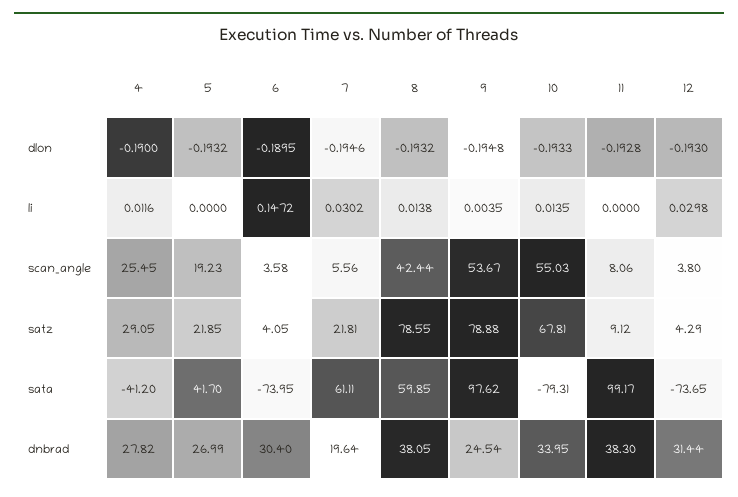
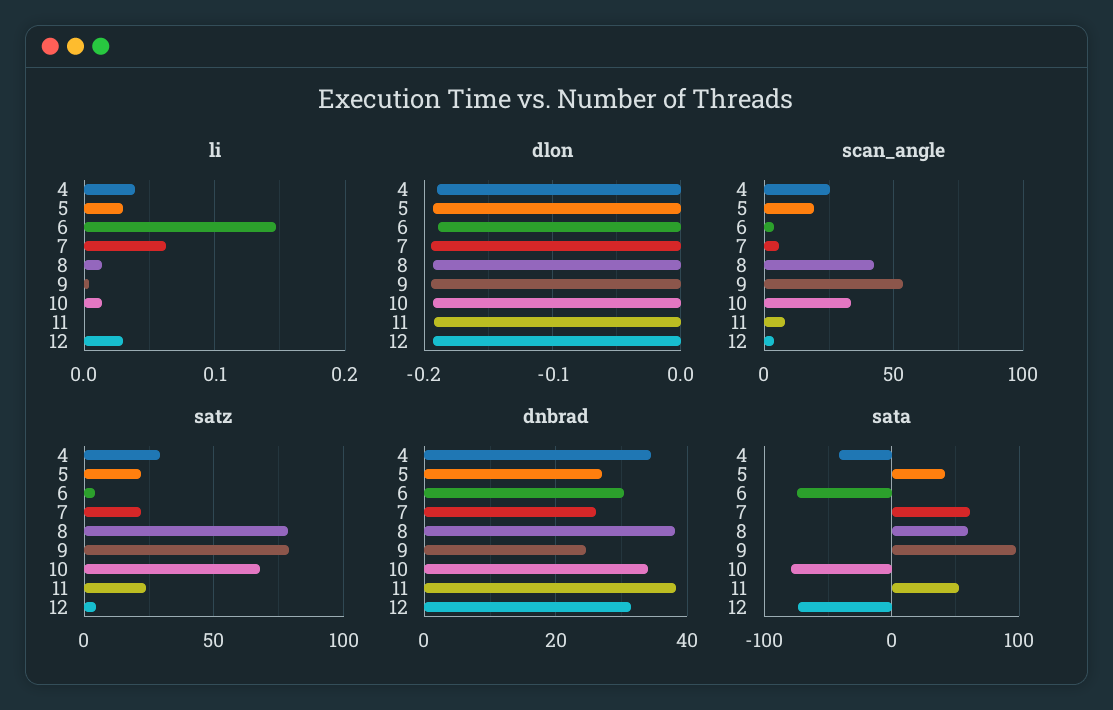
li, 4: 0.0116 -> 0.04
li, 5: 0 -> 0.03
li, 7: 0.0302 -> 0.06
scan_angle, 10: 55.03 -> 35
satz, 11: 9.12 -> 25
sata, 11: 99.17 -> 50
dnbrad, 4: 27.82 -> 34
dnbrad, 7: 19.64 -> 26

